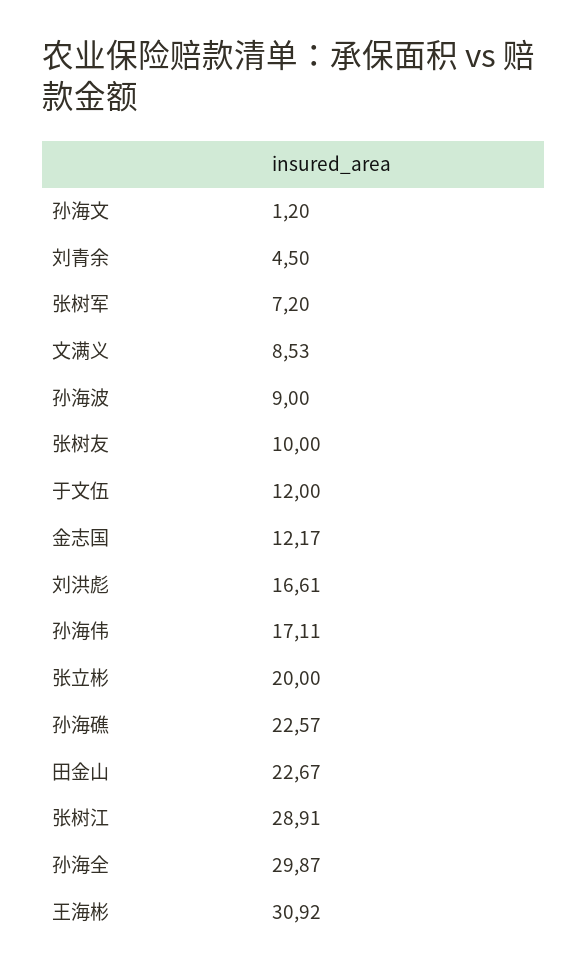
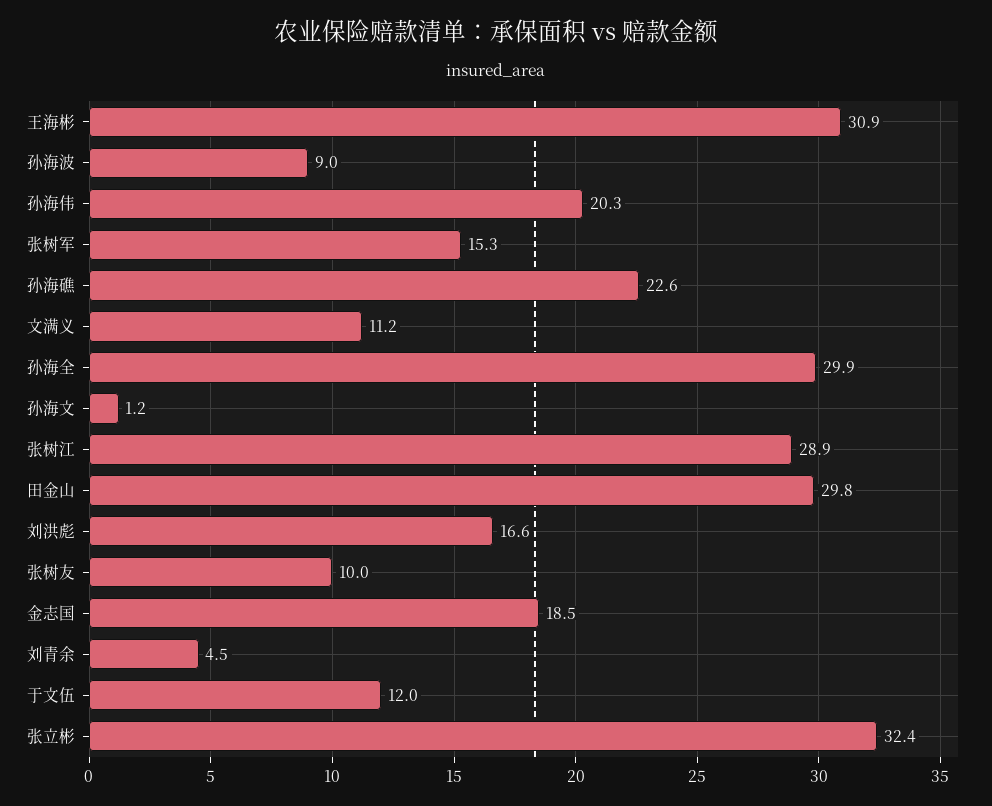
张树军: 7.2 -> 15.3
文满义: 8.53 -> 11.2
金志国: 12.17 -> 18.5
孙海伟: 17.11 -> 20.3
张立彬: 20 -> 32.4
田金山: 22.67 -> 29.8

